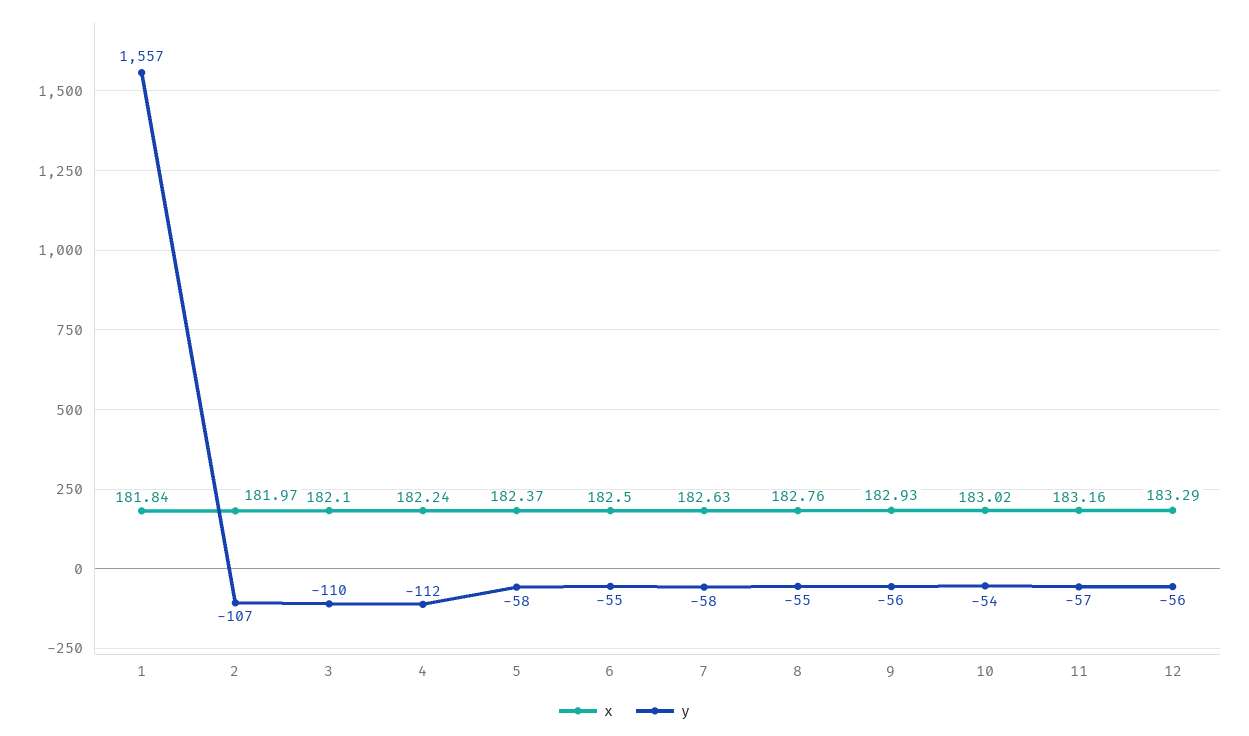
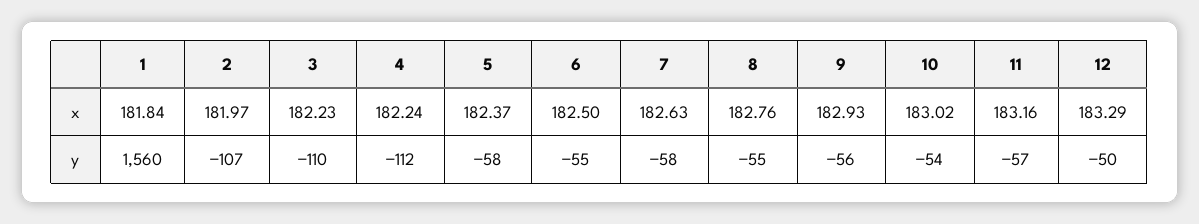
y, 1: 1557 -> 1560
x, 3: 182.1 -> 182.23
y, 12: -56 -> -50

